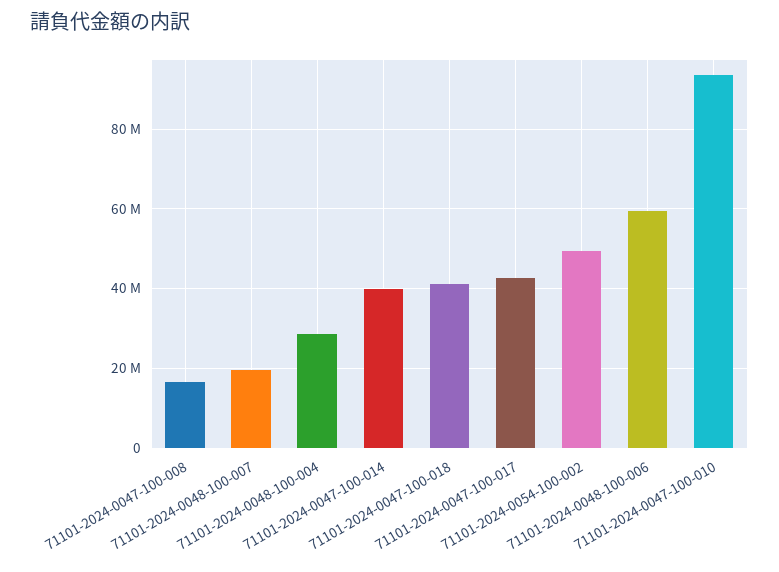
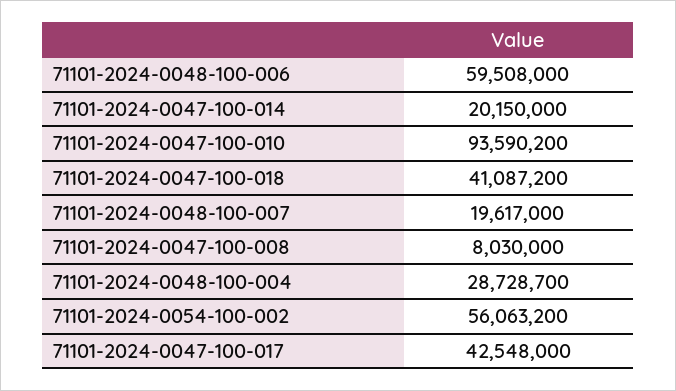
71101-2024-0047-100-008: 16000000 -> 8030000
71101-2024-0047-100-014: 40000000 -> 20150000
71101-2024-0054-100-002: 50000000 -> 56063200

